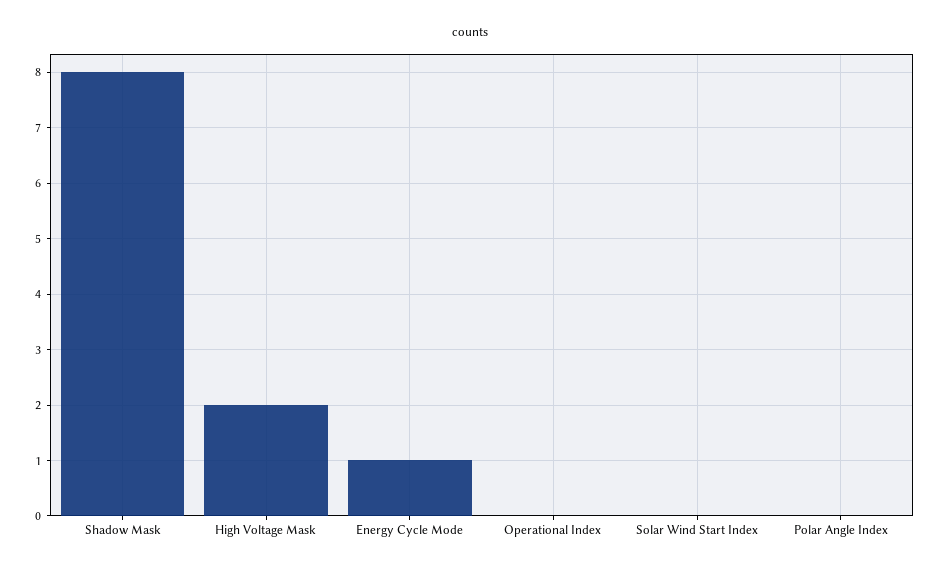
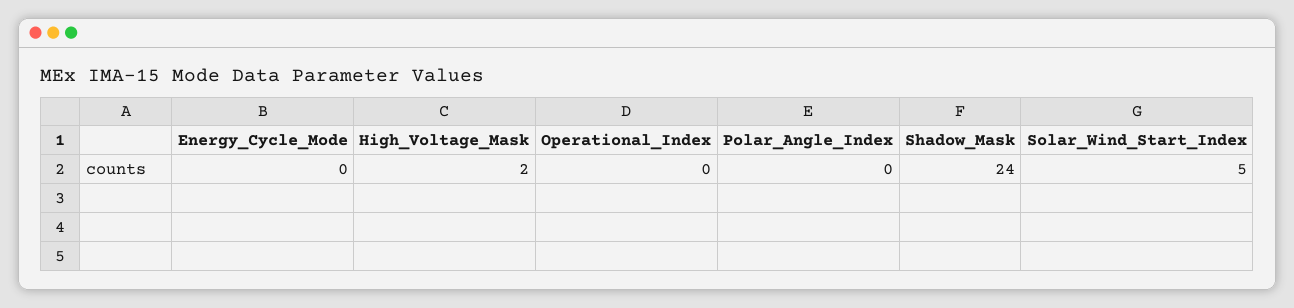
Shadow Mask: 8 -> 24
Energy Cycle Mode: 1 -> 0
Solar Wind Start Index: 0 -> 5

